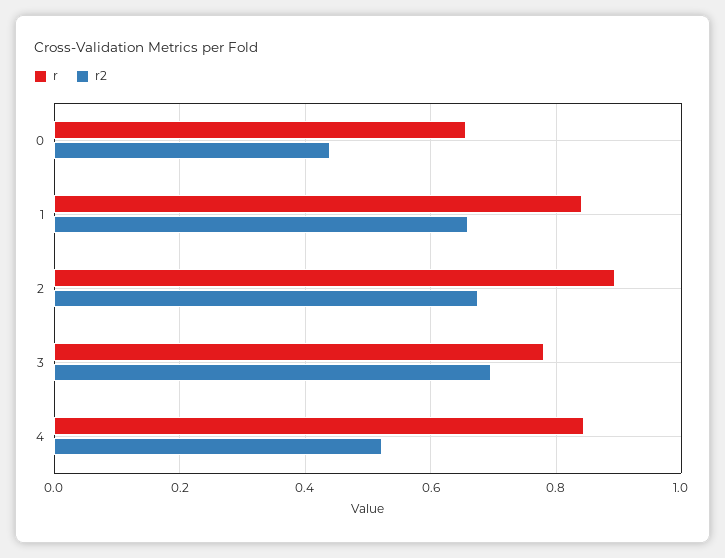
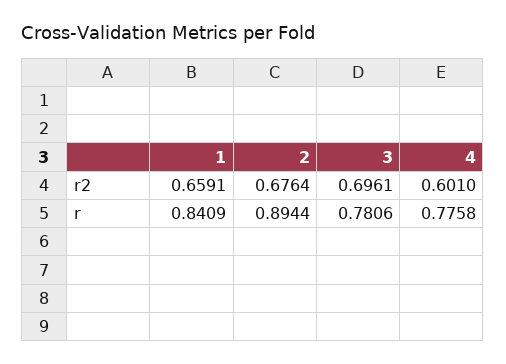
r, 0: 0.66 -> none
r2, 0: 0.44 -> none
r, 4: 0.84 -> 0.7758
r2, 4: 0.52 -> 0.601

